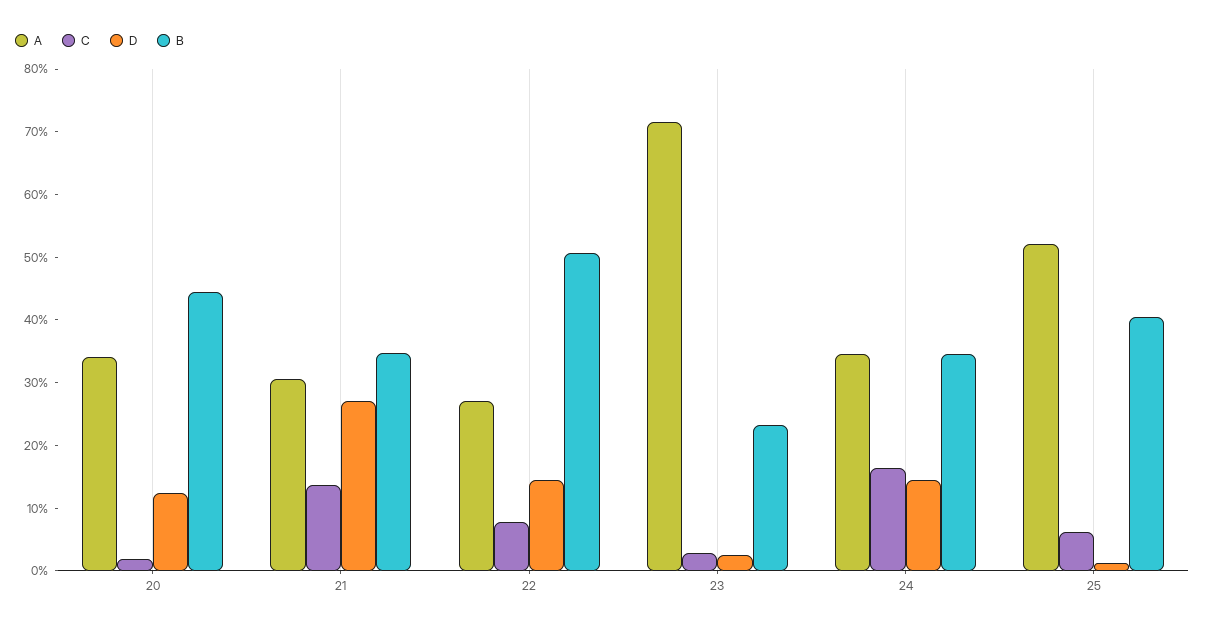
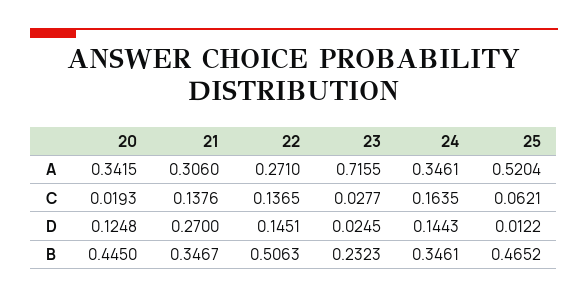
C, 22: 0.08 -> 0.1365
B, 25: 0.4 -> 0.4652

